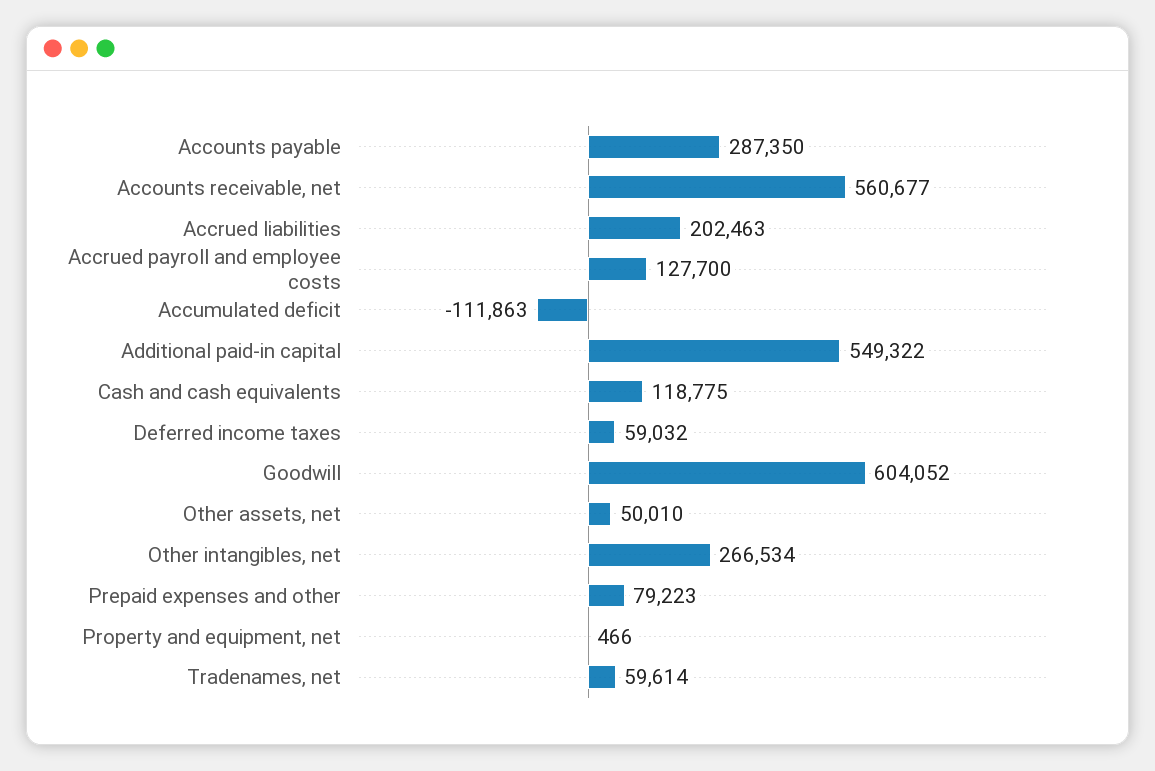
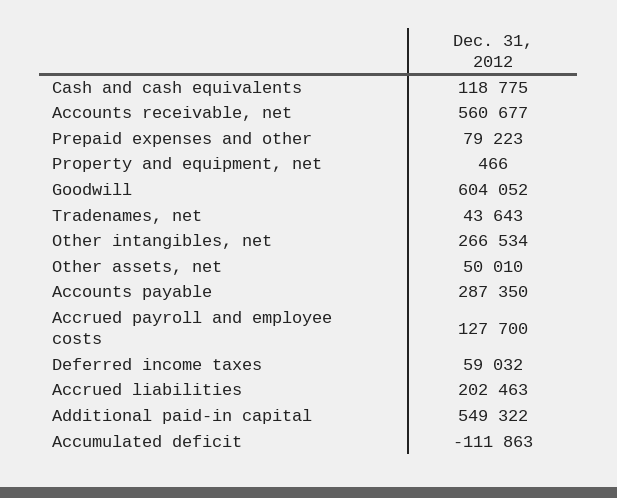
Tradenames, net: 59614 -> 43643

